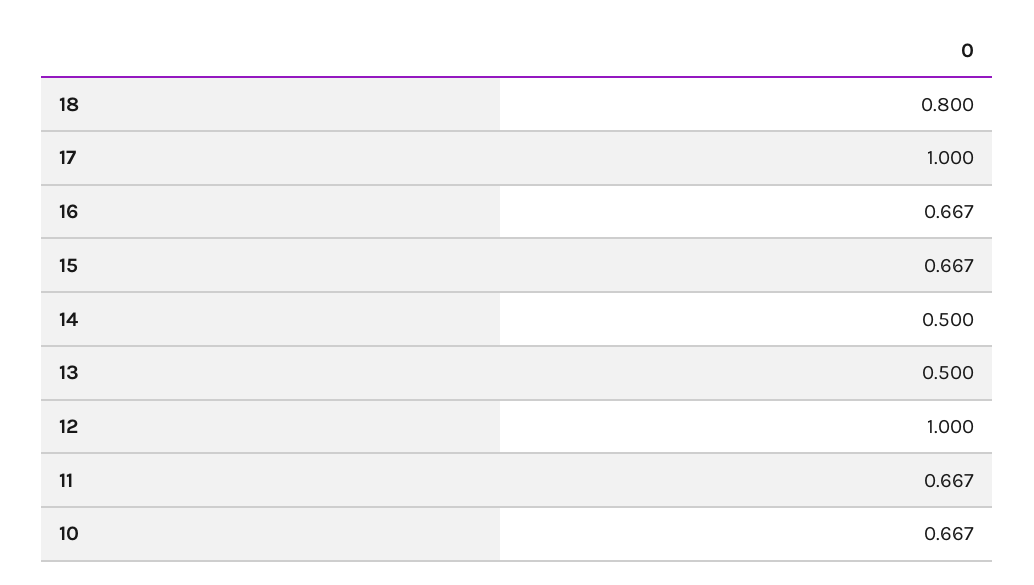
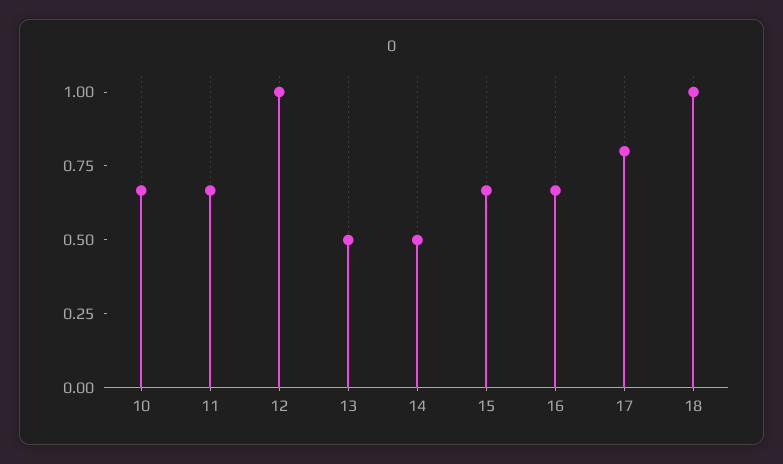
18: 0.8 -> 1
17: 1 -> 0.8

